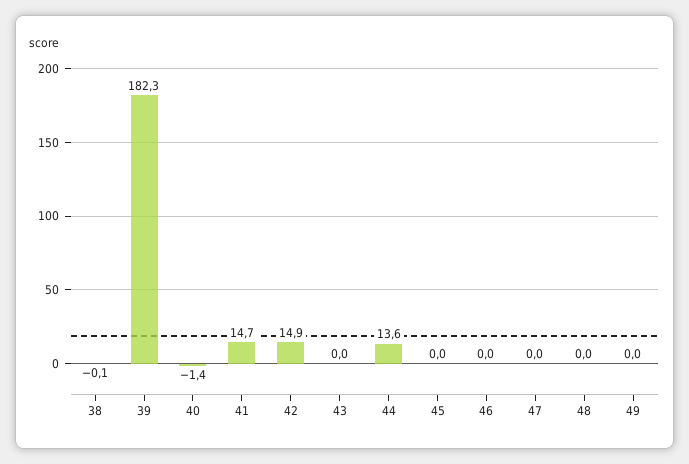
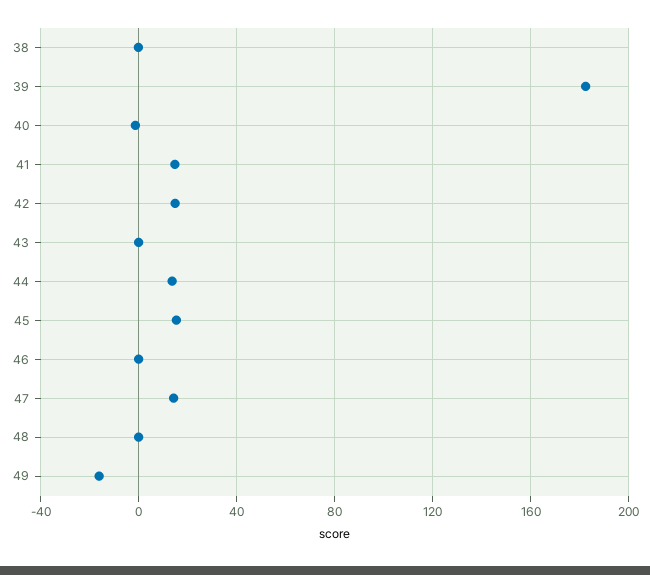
45: 0 -> 15
47: 0 -> 15
49: 0 -> -15

